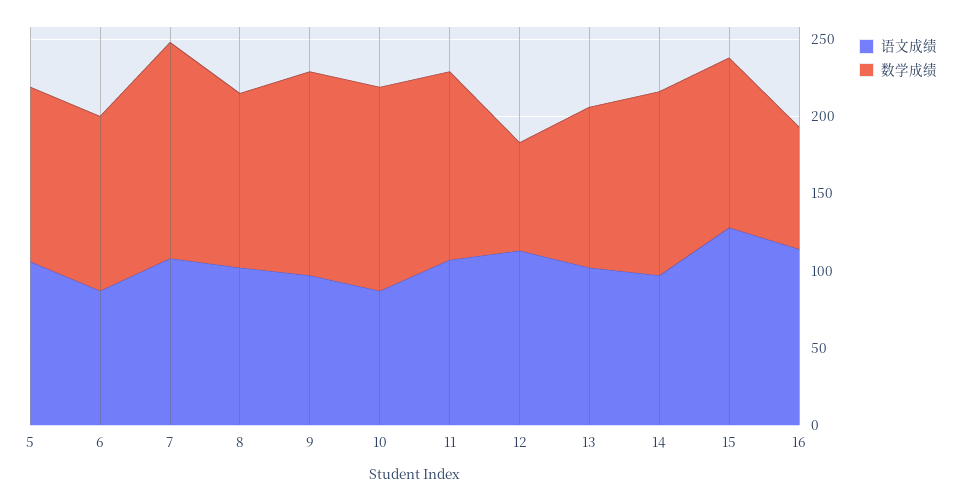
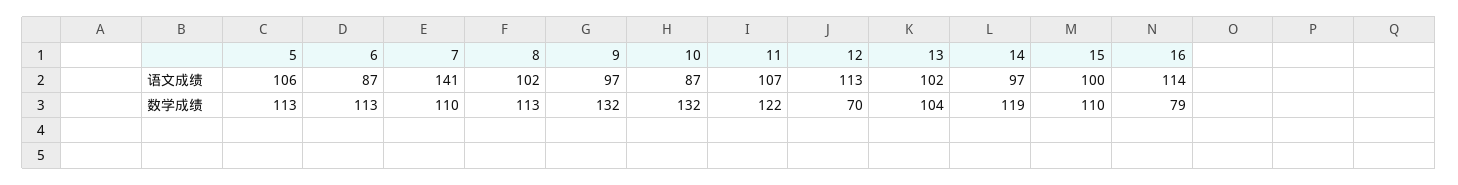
语文成绩, 7: 110 -> 141
数学成绩, 7: 140 -> 110
语文成绩, 15: 130 -> 100

